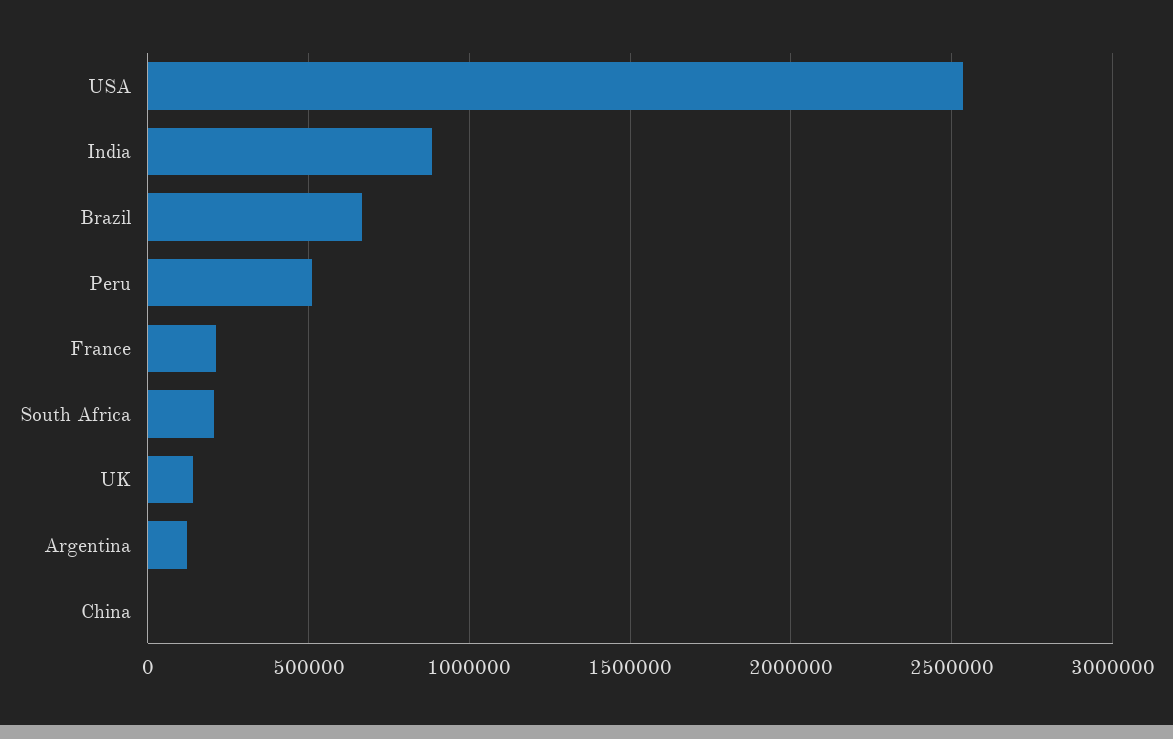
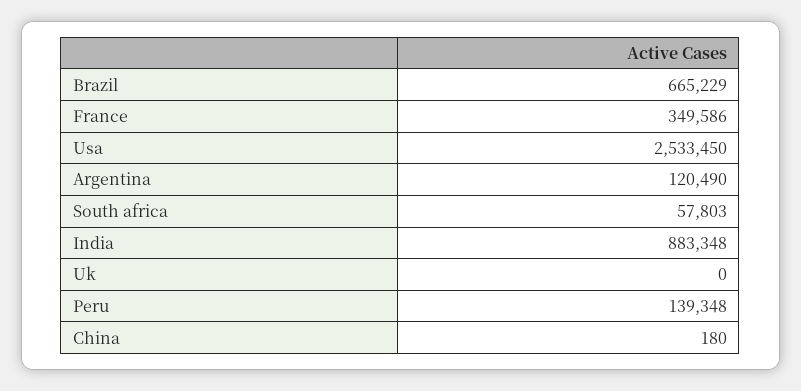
Peru: 500000 -> 139348
France: 200000 -> 349586
South Africa: 200000 -> 57803
UK: 150000 -> 0

